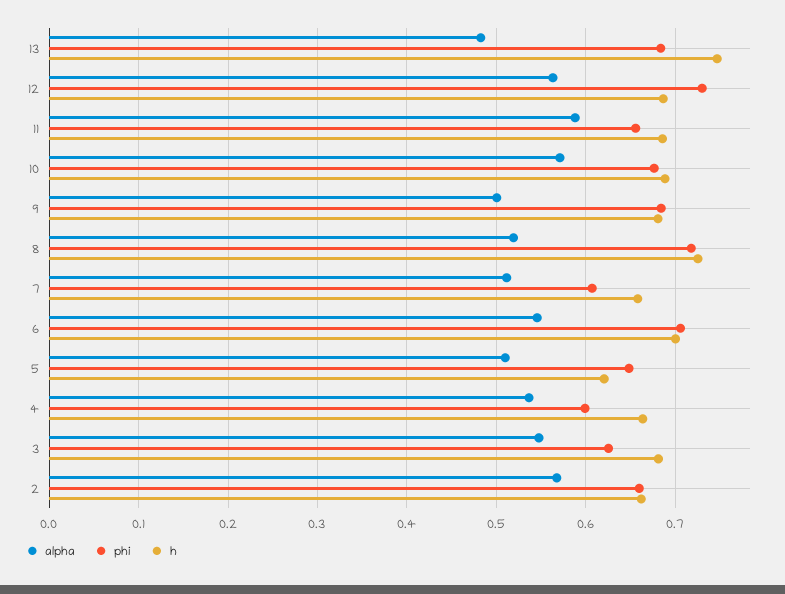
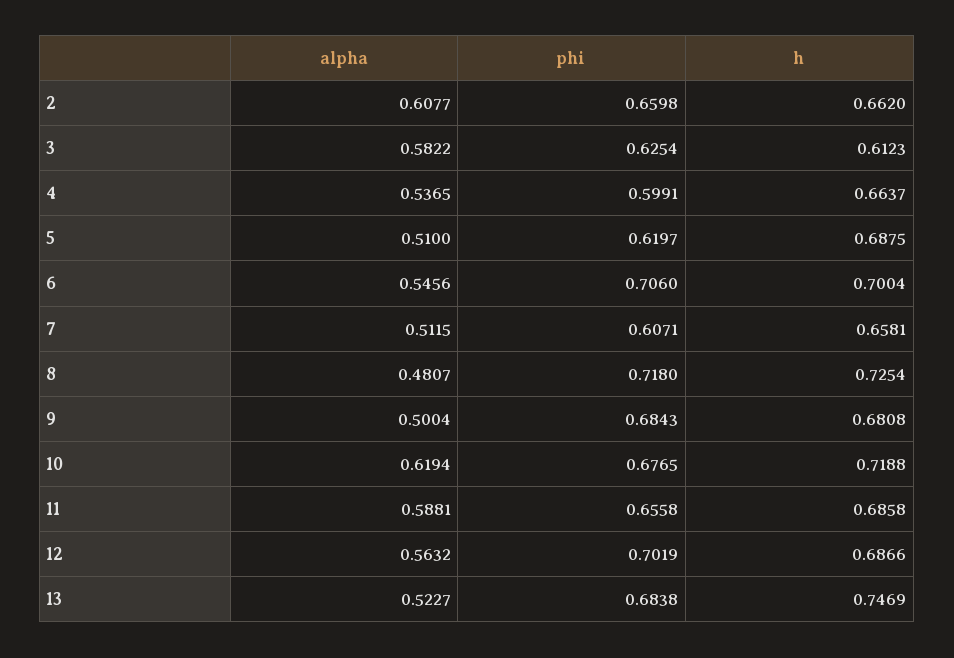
alpha, 13: 0.48 -> 0.5227
phi, 12: 0.73 -> 0.7019
alpha, 10: 0.57 -> 0.6194
h, 10: 0.69 -> 0.7188
alpha, 8: 0.52 -> 0.4807
phi, 5: 0.65 -> 0.6197
h, 5: 0.62 -> 0.6875
alpha, 3: 0.55 -> 0.5822
h, 3: 0.68 -> 0.6123
alpha, 2: 0.57 -> 0.6077

